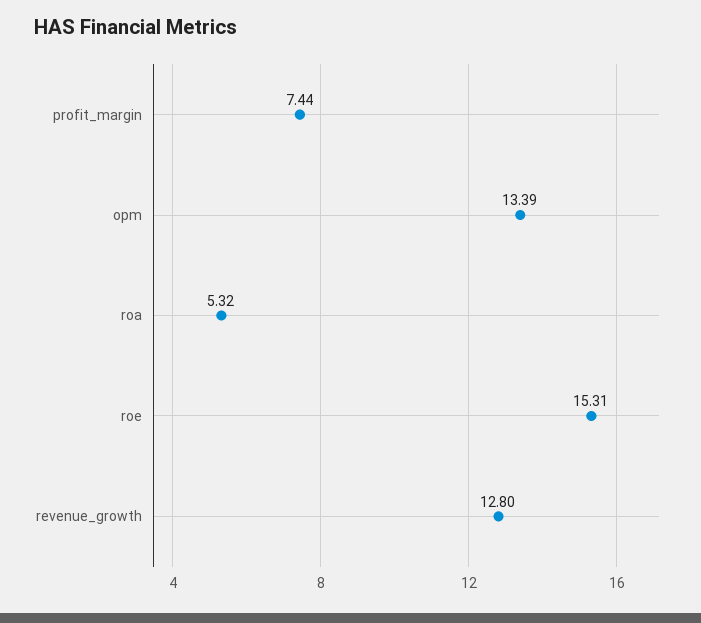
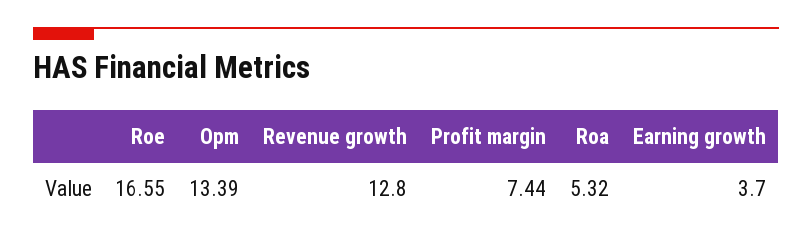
roe: 15.31 -> 16.55
Earning growth: none -> 3.7

